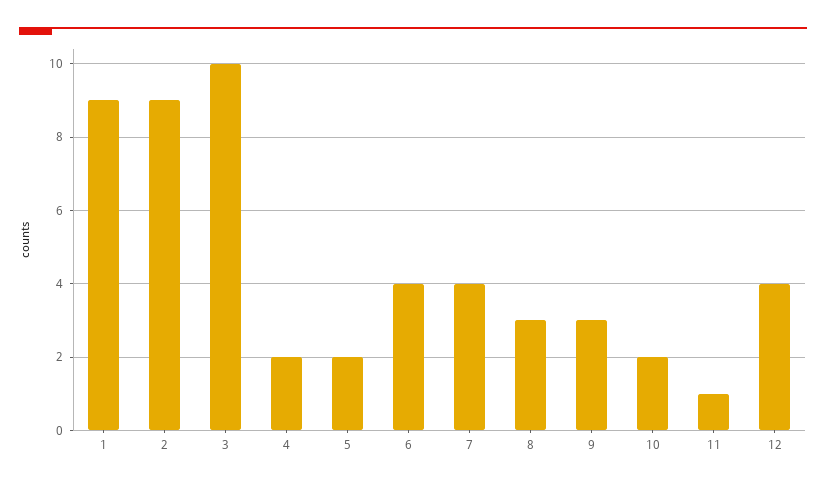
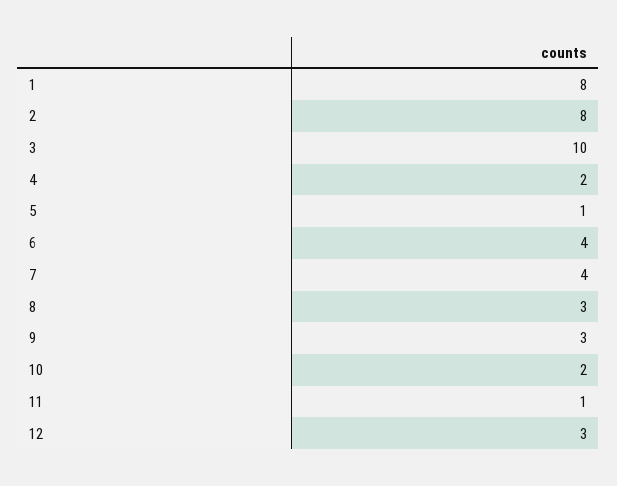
1: 9 -> 8
2: 9 -> 8
5: 2 -> 1
12: 4 -> 3

